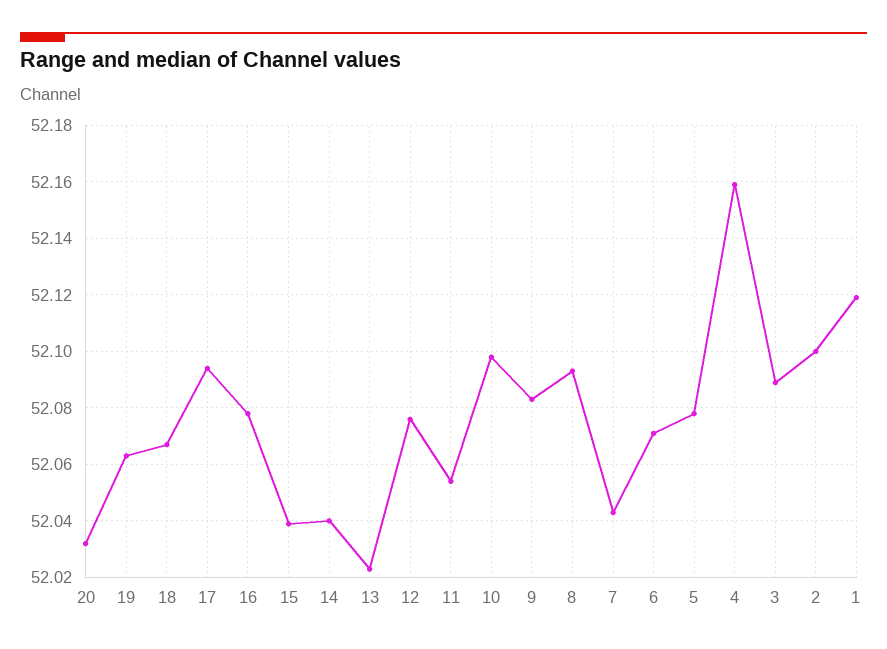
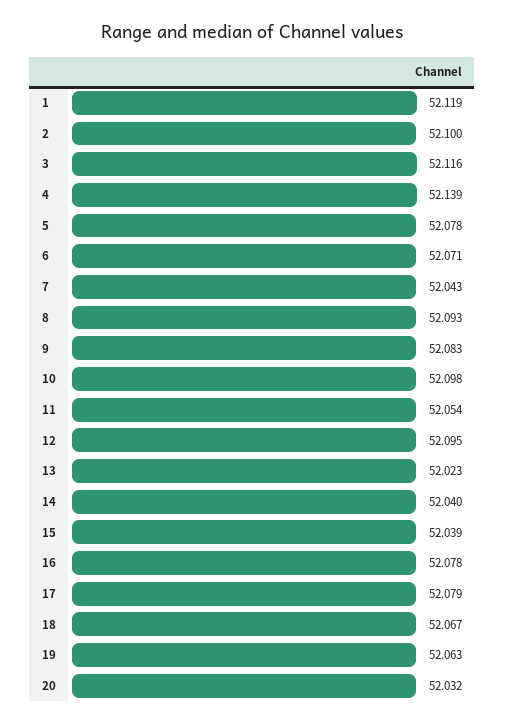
17: 52.095 -> 52.079
12: 52.075 -> 52.095
4: 52.16 -> 52.139
3: 52.09 -> 52.116

